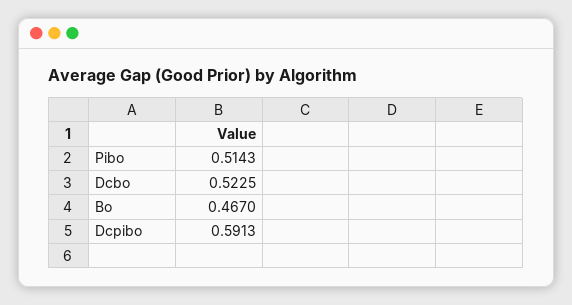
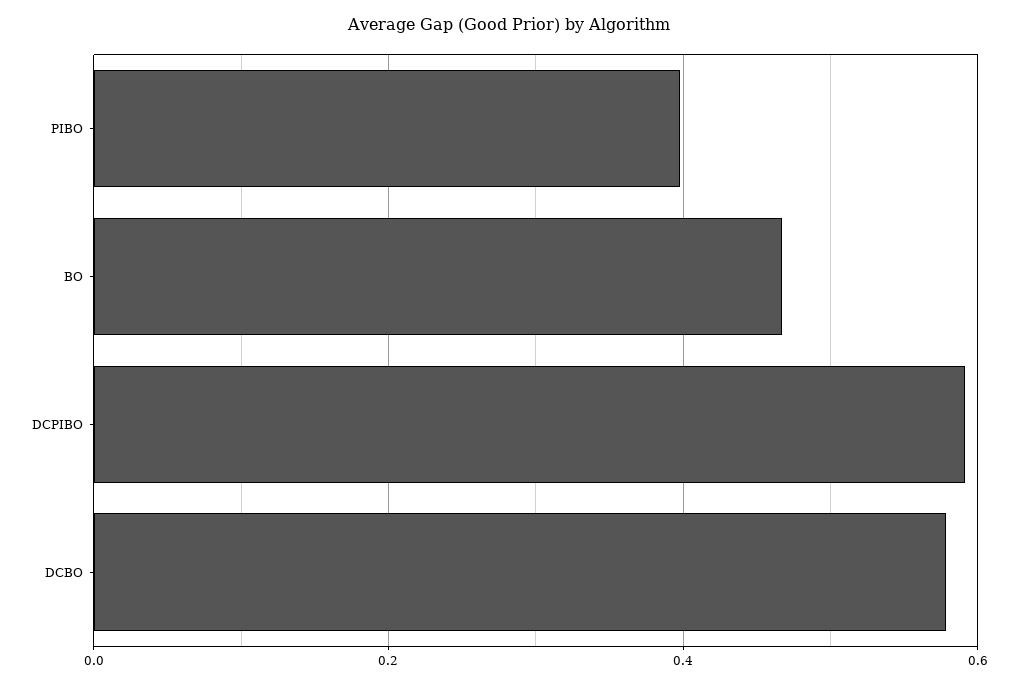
Pibo: 0.5143 -> 0.4
Dcbo: 0.5225 -> 0.58

